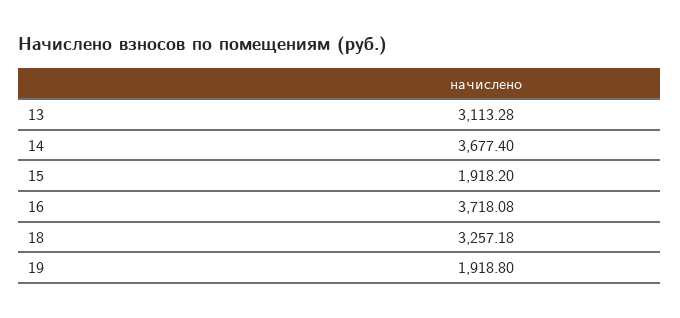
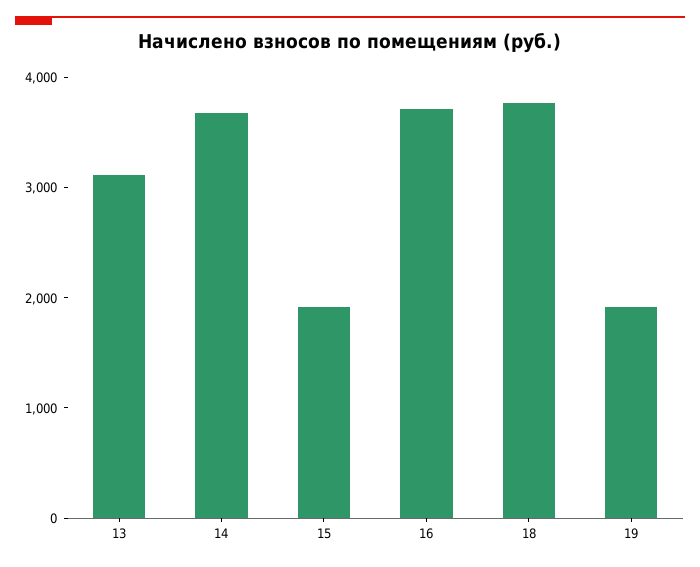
18: 3257.18 -> 3800

